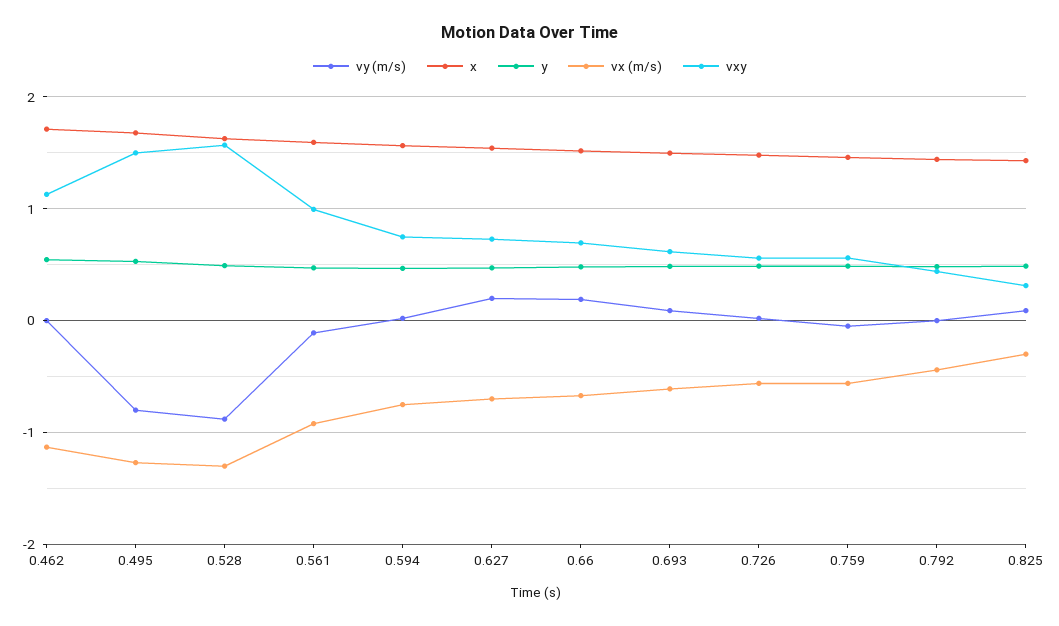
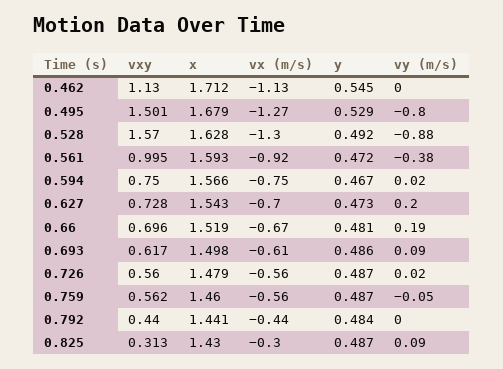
vy (m/s), 0.561: -0.1 -> -0.38

